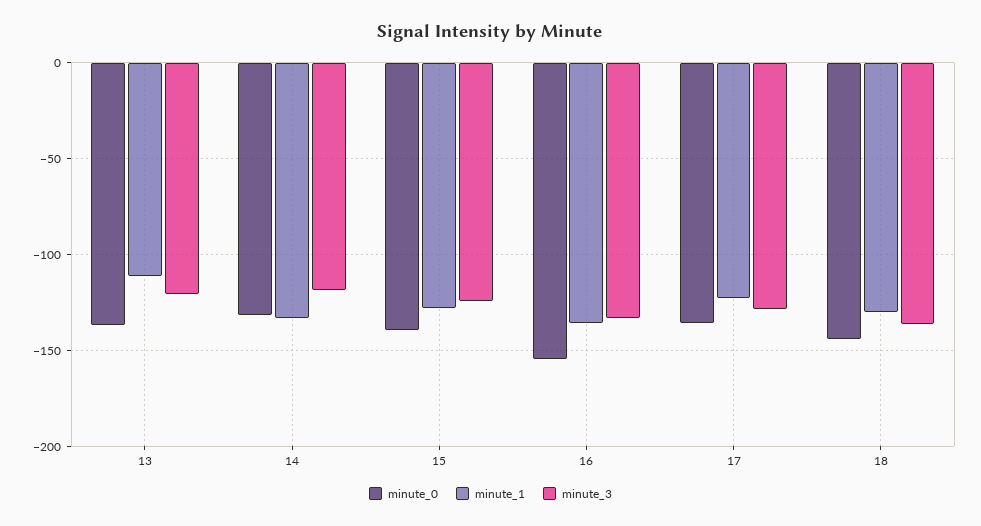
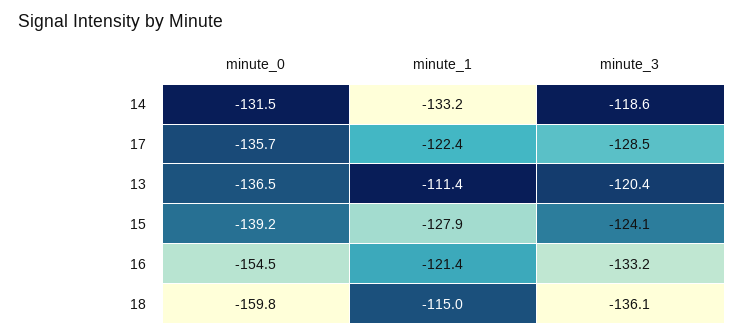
minute_1, 16: -135 -> -121.4
minute_0, 18: -145 -> -159.8
minute_1, 18: -130 -> -115

